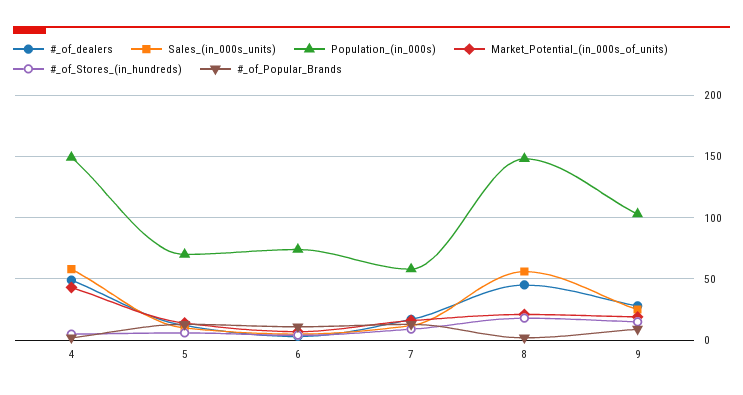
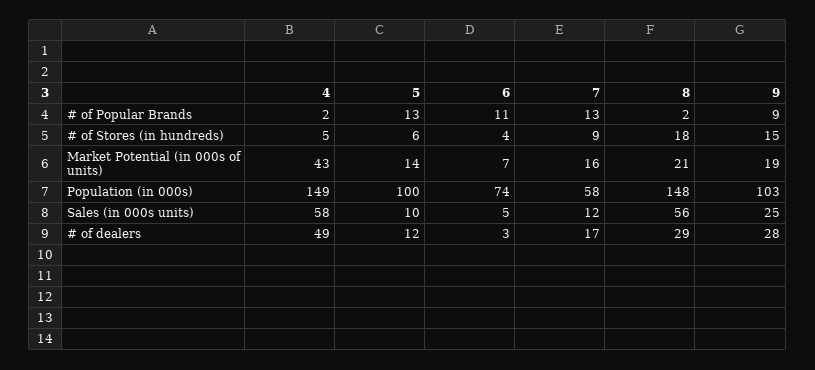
Population_(in_000s), 5: 70 -> 100
#_of_dealers, 8: 45 -> 29

